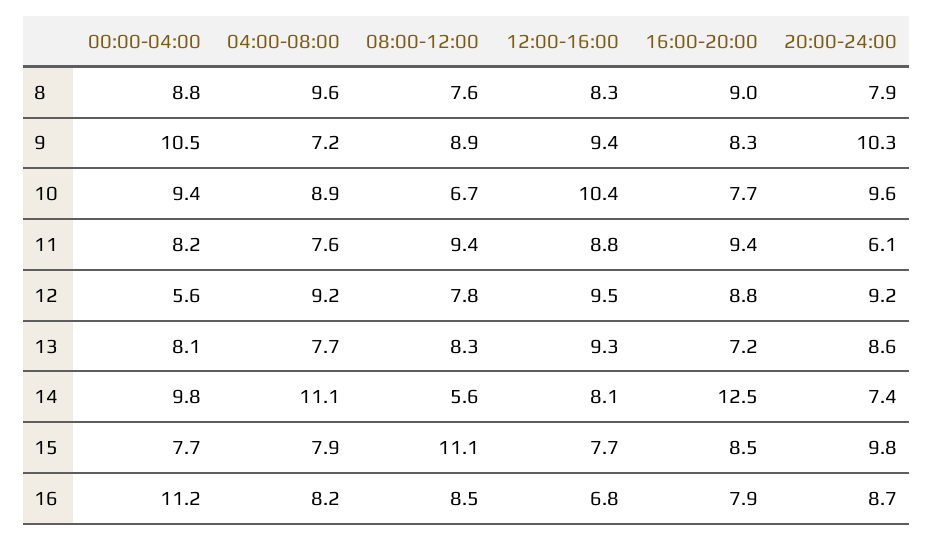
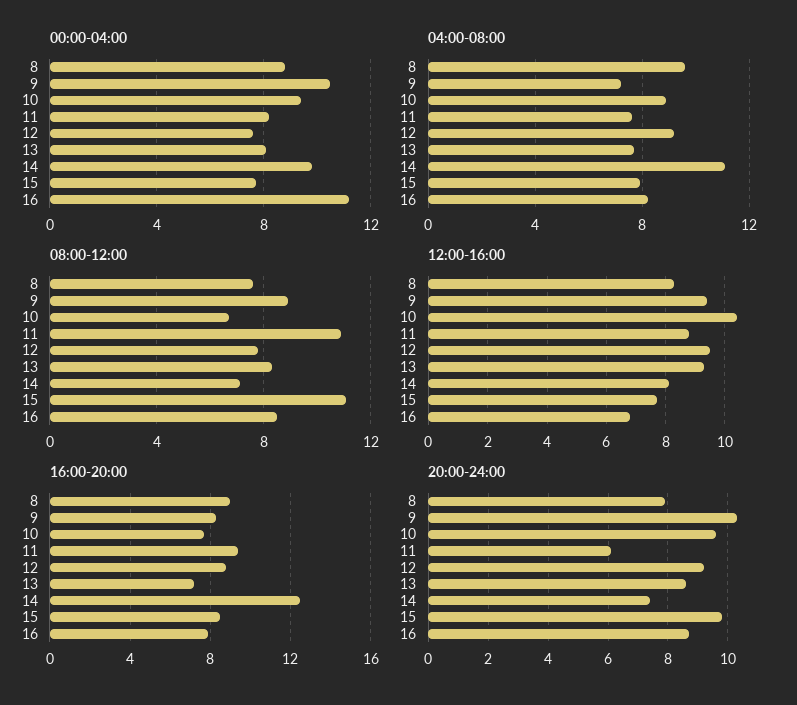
08:00-12:00, 11: 9.4 -> 11
00:00-04:00, 12: 5.6 -> 7.5
08:00-12:00, 14: 5.6 -> 7

